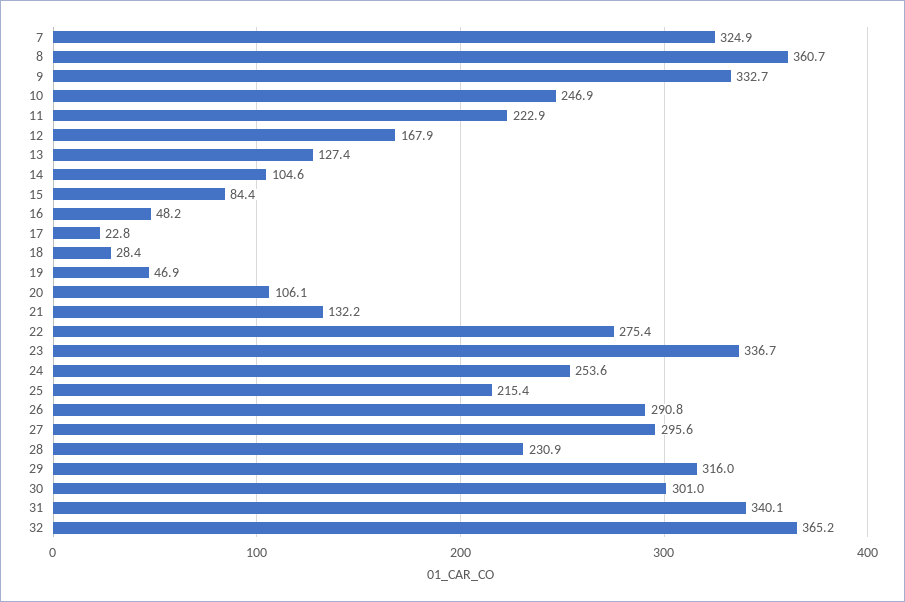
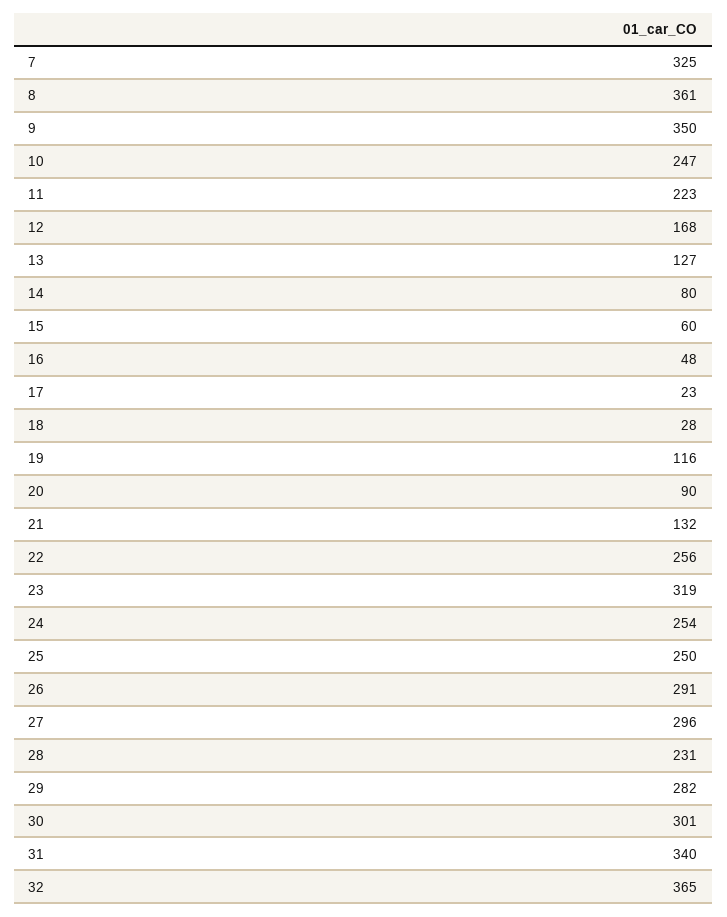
9: 332.7 -> 350
14: 104.6 -> 80
15: 84.4 -> 60
19: 46.9 -> 116
20: 106.1 -> 90
22: 275.4 -> 256
23: 336.7 -> 319
25: 215.4 -> 250
29: 316 -> 282

